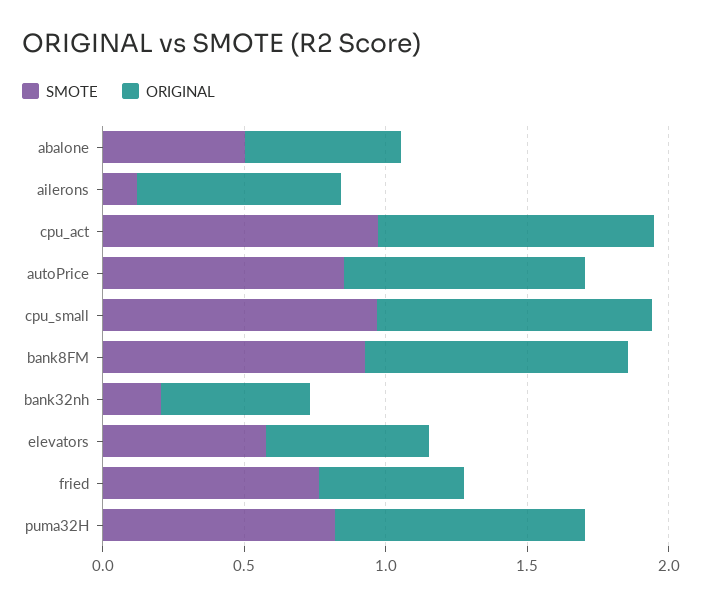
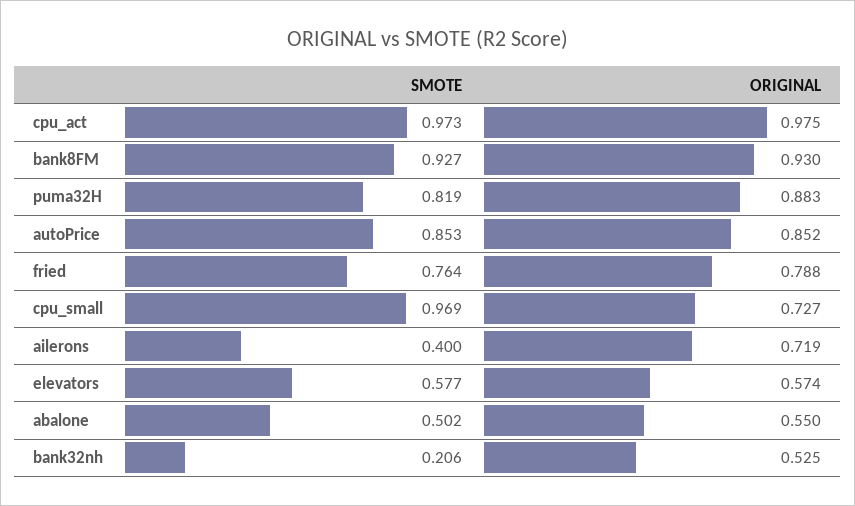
SMOTE, ailerons: 0.1 -> 0.4
ORIGINAL, cpu_small: 1 -> 0.727
ORIGINAL, fried: 0.5 -> 0.788

